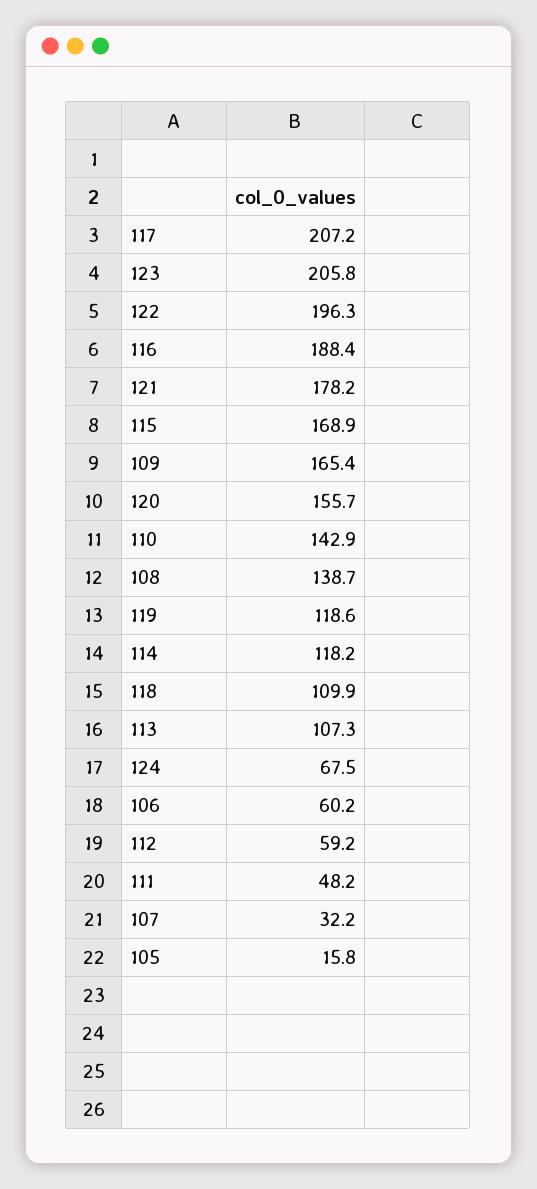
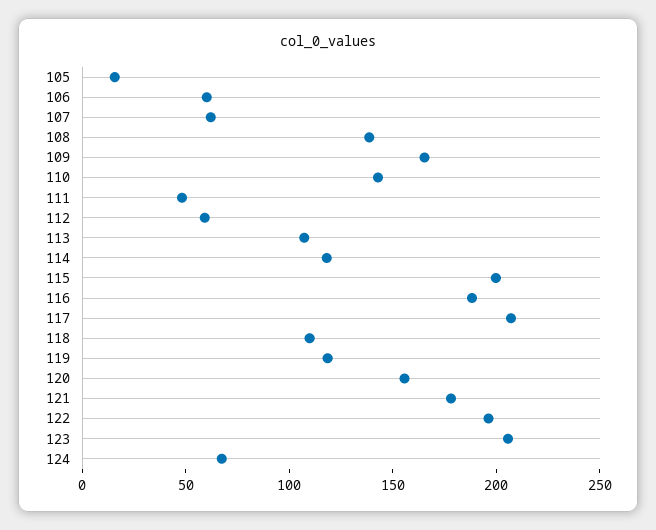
115: 168.9 -> 200
107: 32.2 -> 60

